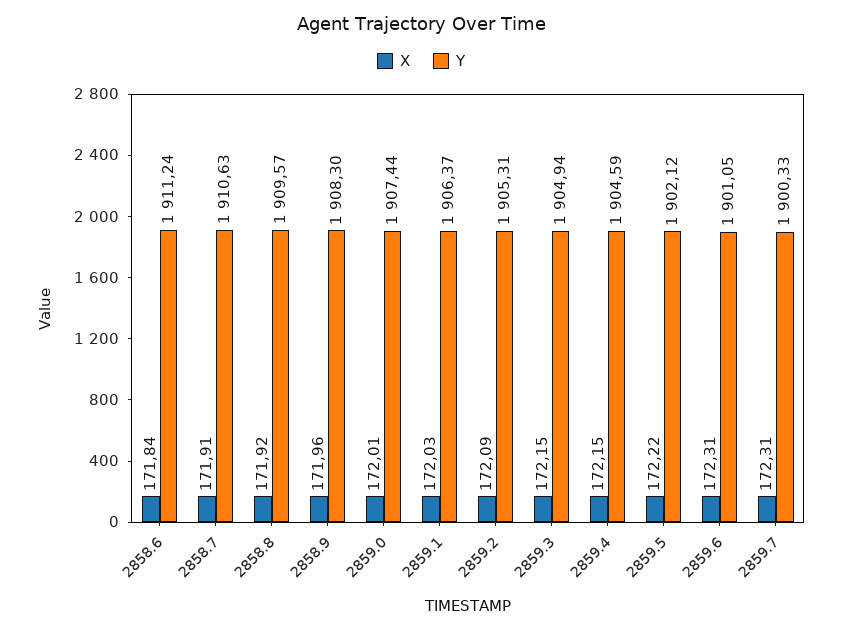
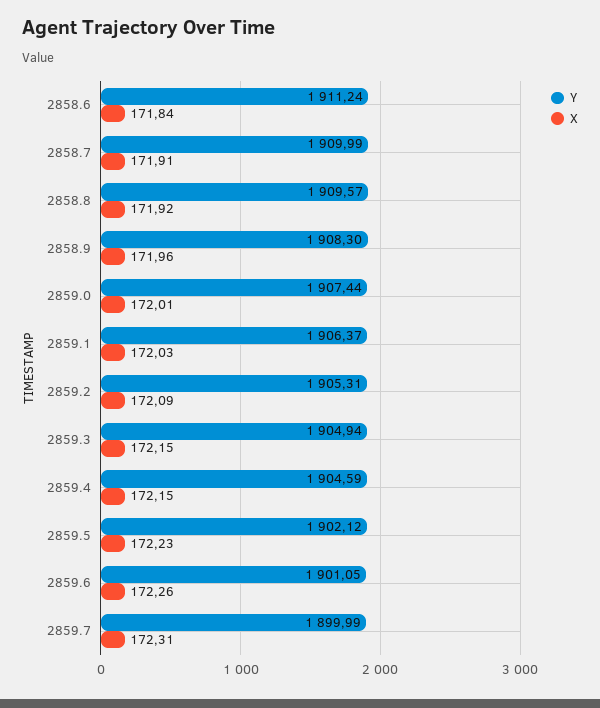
Y, 2858.7: 1910.63 -> 1909.99
X, 2859.5: 172.22 -> 172.23
X, 2859.6: 172.31 -> 172.26
Y, 2859.7: 1900.33 -> 1899.99

